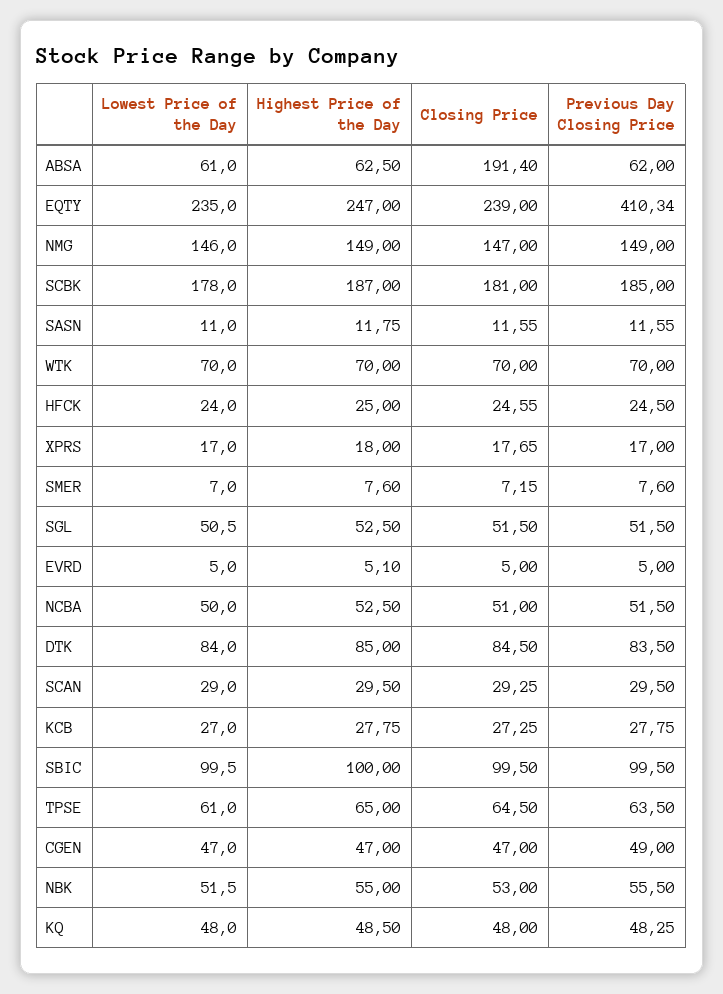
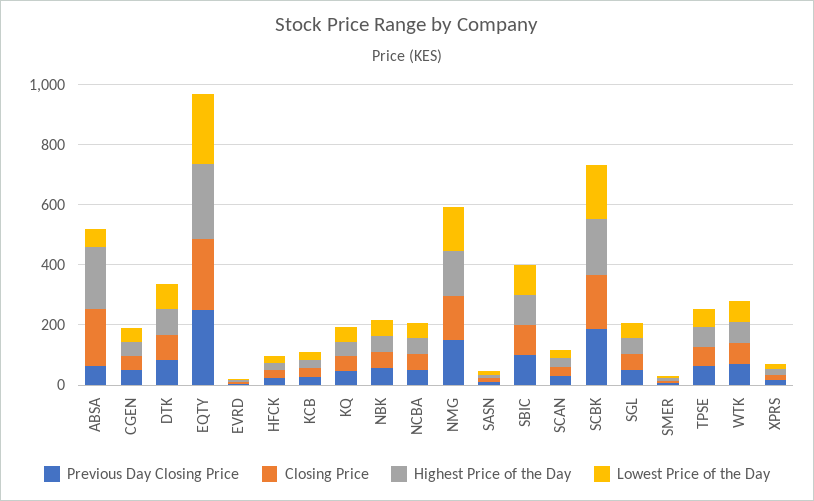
Highest Price of the Day, ABSA: 62.5 -> 200
Previous Day Closing Price, EQTY: 410.34 -> 250

